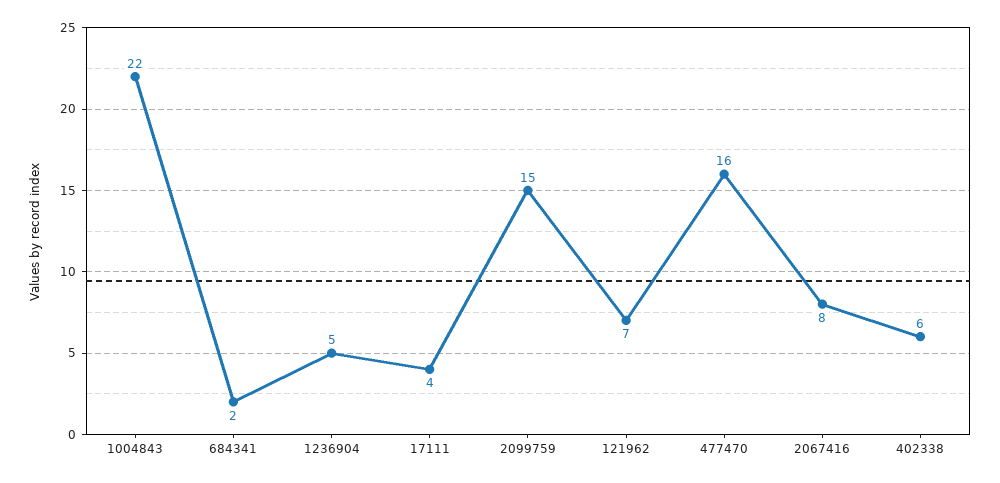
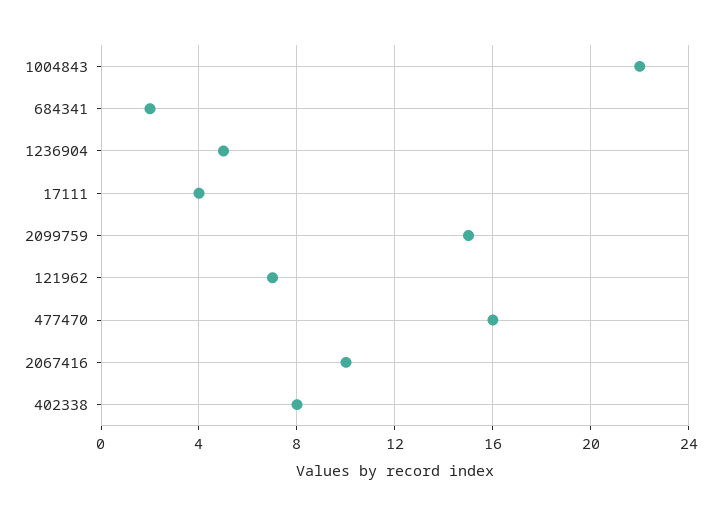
2067416: 8 -> 10
402338: 6 -> 8

